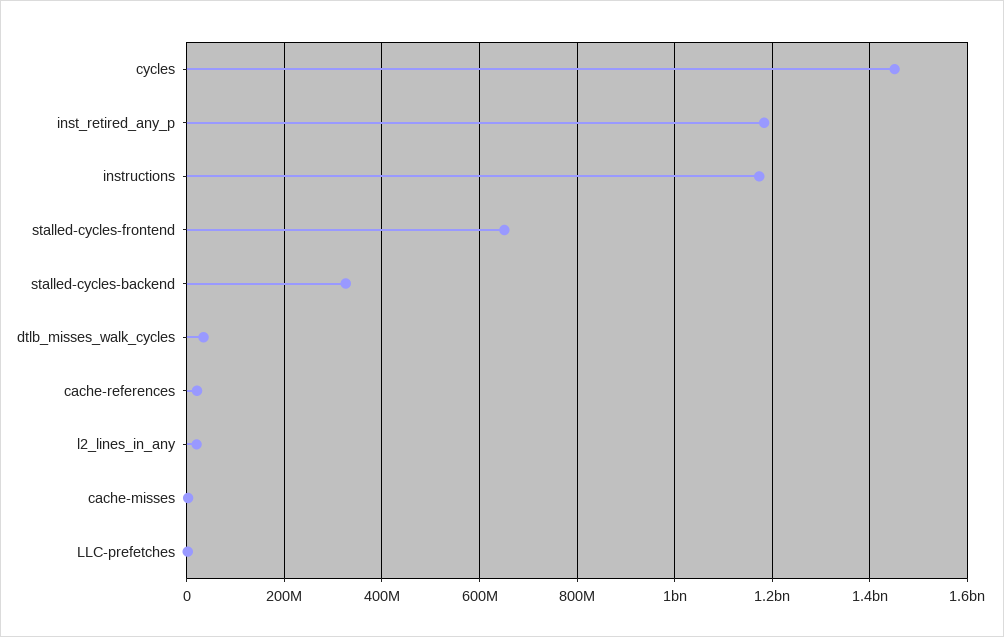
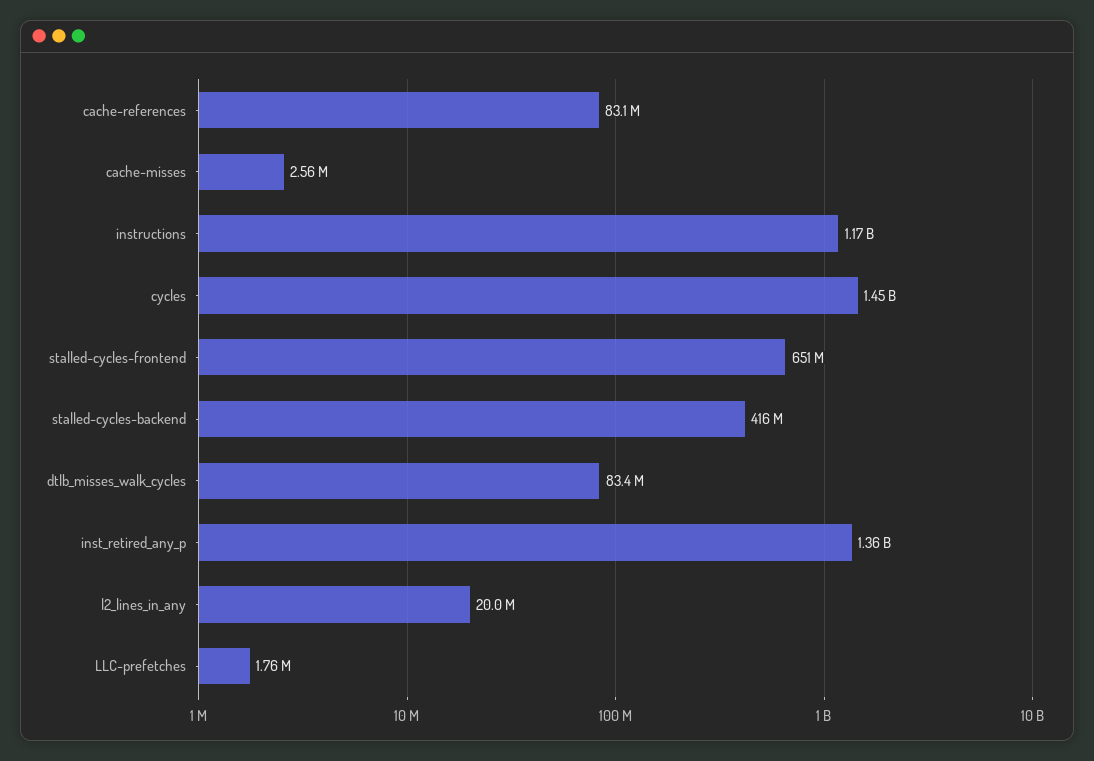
inst_retired_any_p: 1180000000 -> 1360000000
stalled-cycles-backend: 320000000 -> 416000000
dtlb_misses_walk_cycles: 40000000 -> 83400000
cache-references: 20000000 -> 83100000

